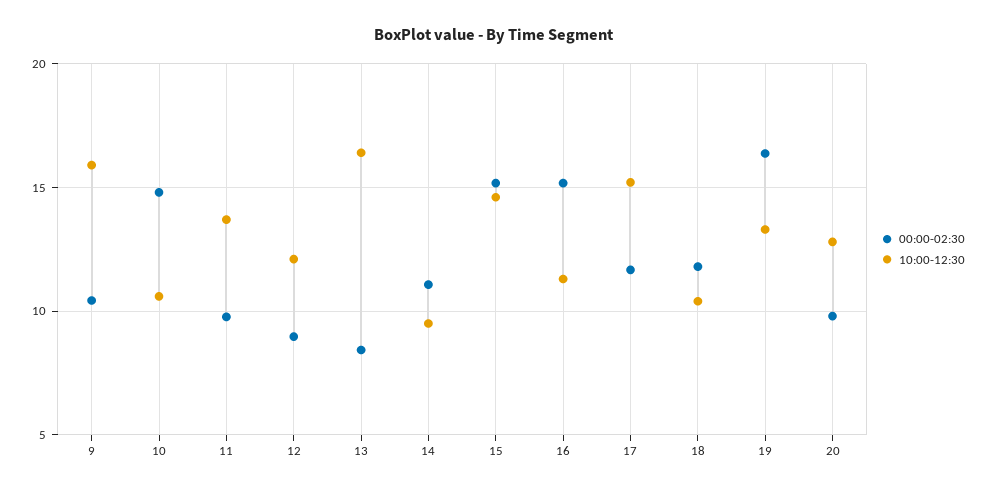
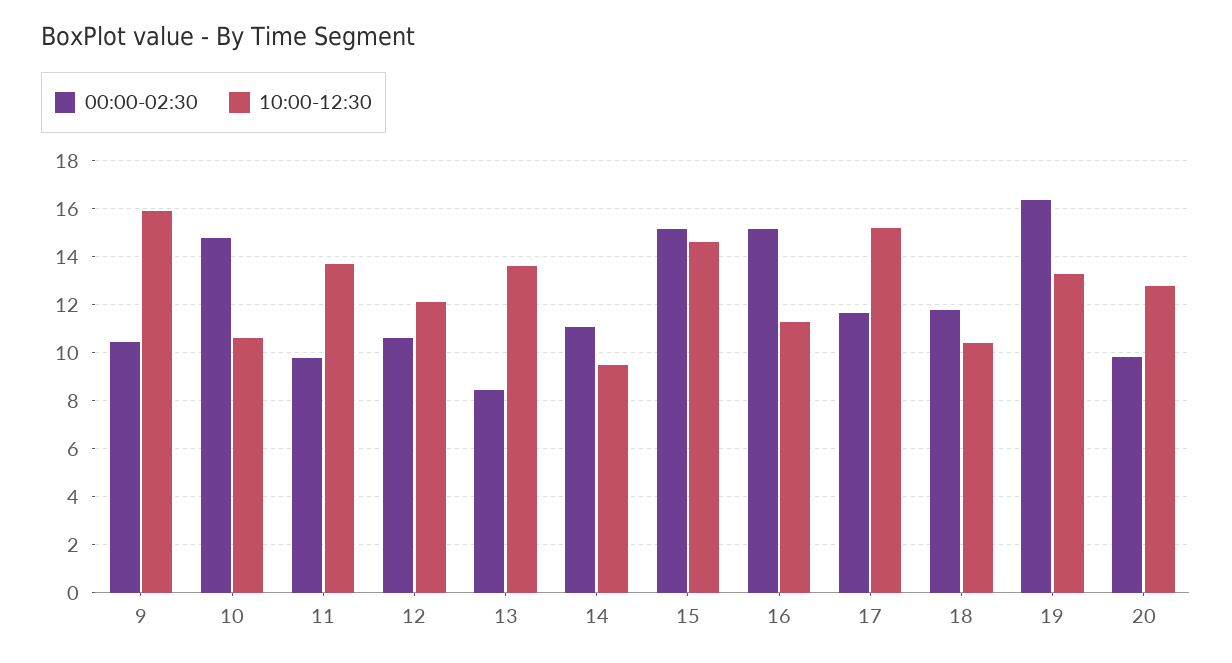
00:00-02:30, 12: 9 -> 10.5
10:00-12:30, 13: 16.5 -> 13.5

